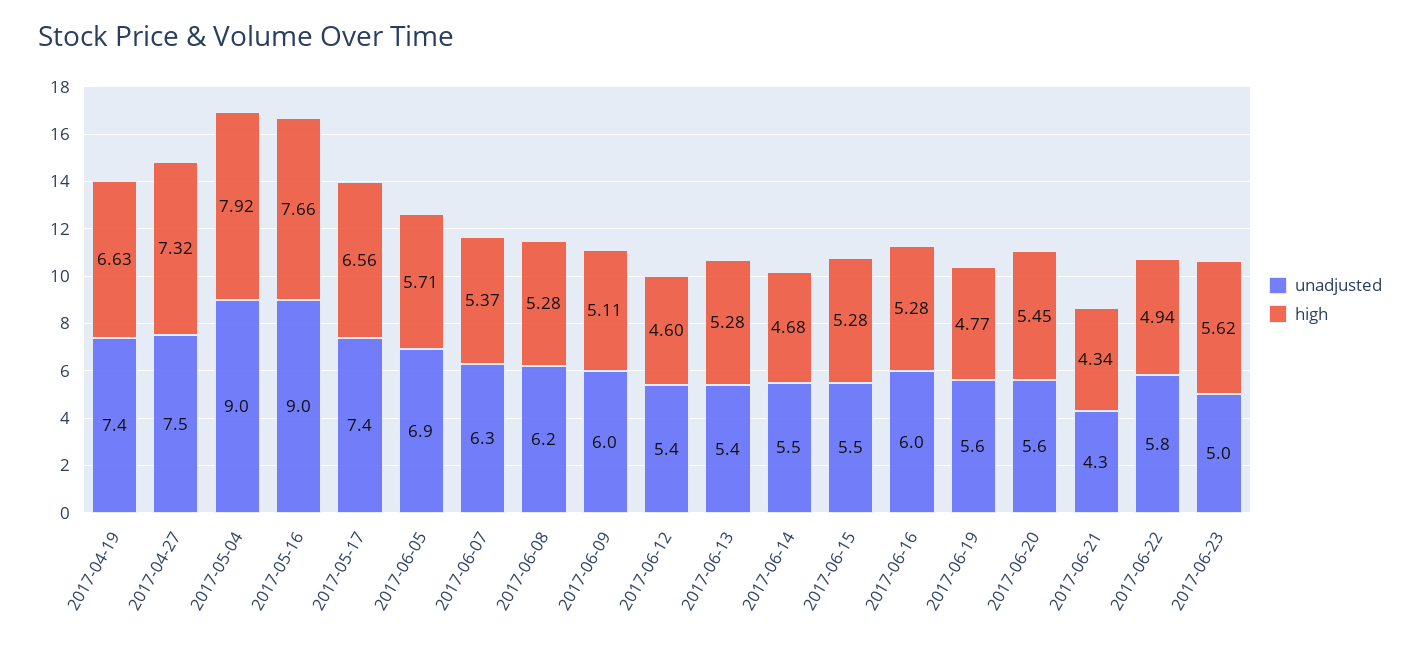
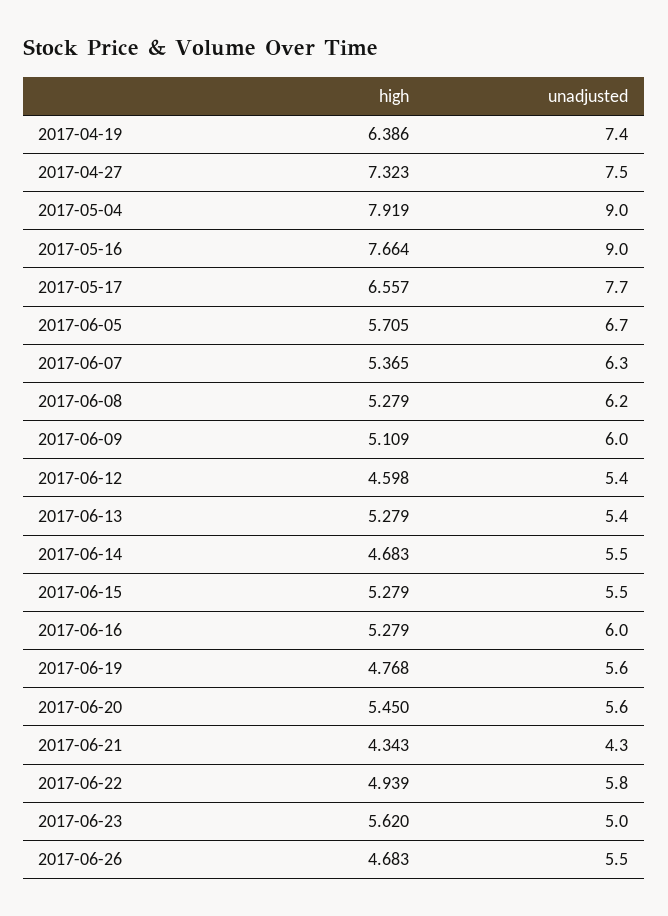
high, 2017-04-19: 6.63 -> 6.386
unadjusted, 2017-05-17: 7.4 -> 7.7
unadjusted, 2017-06-05: 6.9 -> 6.7
high, 2017-06-26: none -> 4.683
unadjusted, 2017-06-26: none -> 5.5

